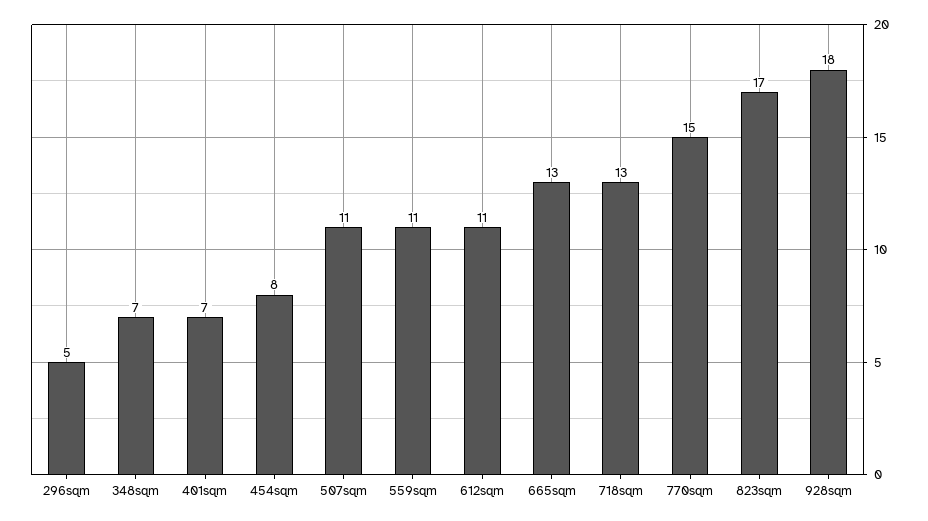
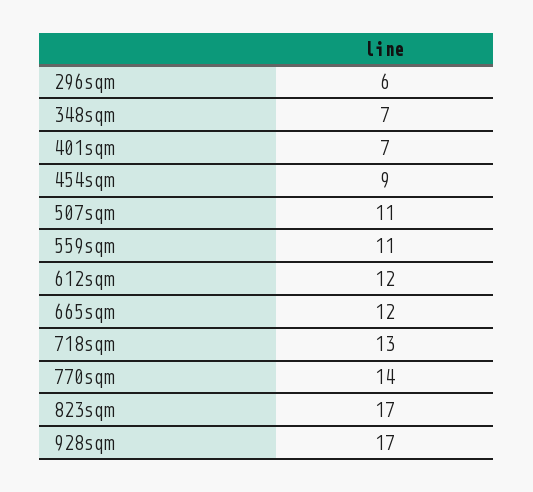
296sqm: 5 -> 6
454sqm: 8 -> 9
612sqm: 11 -> 12
665sqm: 13 -> 12
770sqm: 15 -> 14
928sqm: 18 -> 17

